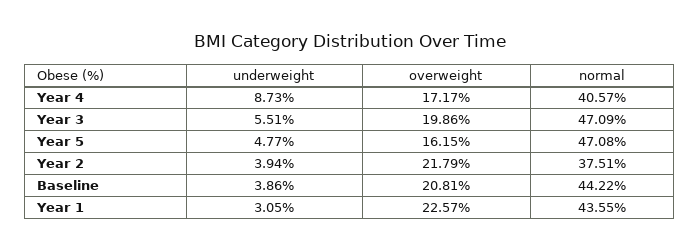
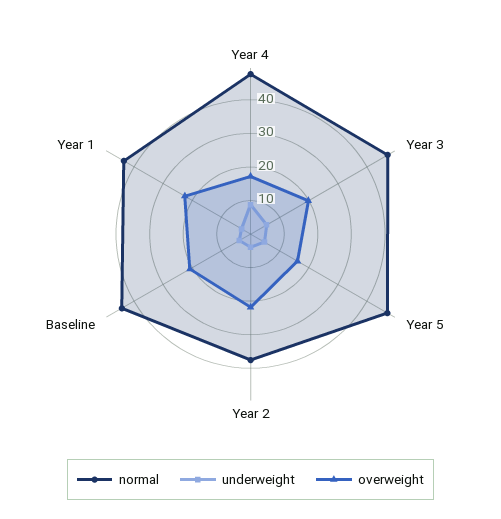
normal, Year 4: 40.57 -> 47.5

